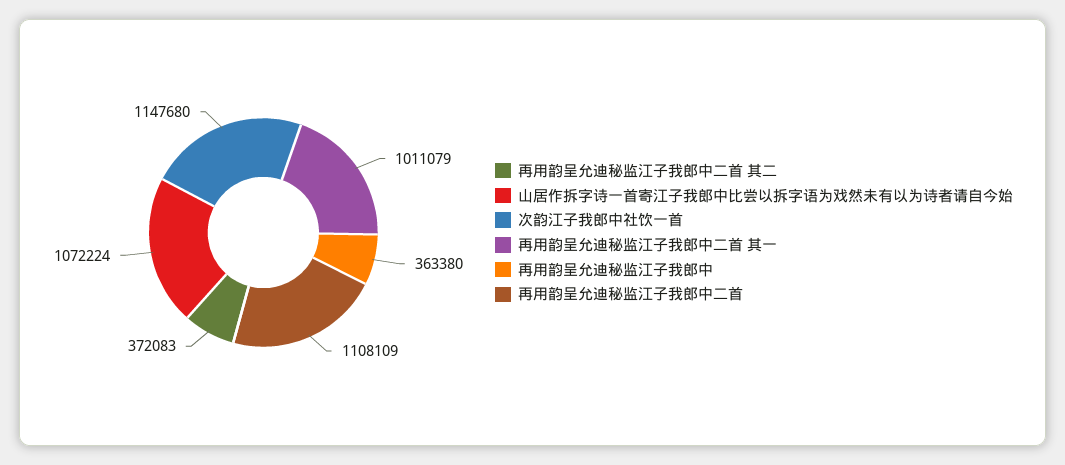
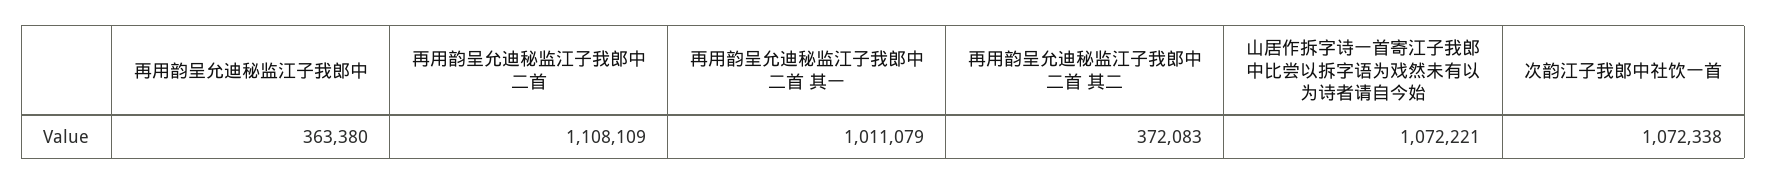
山居作拆字诗一首寄江子我郎中比尝以拆字语为戏然未有以为诗者请自今始: 1072224 -> 1072221
次韵江子我郎中社饮一首: 1147680 -> 1072338

